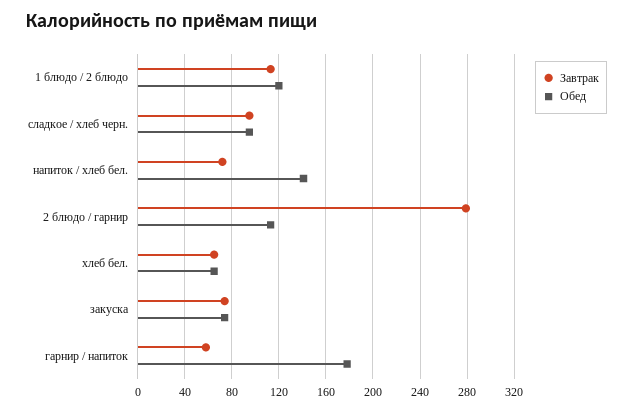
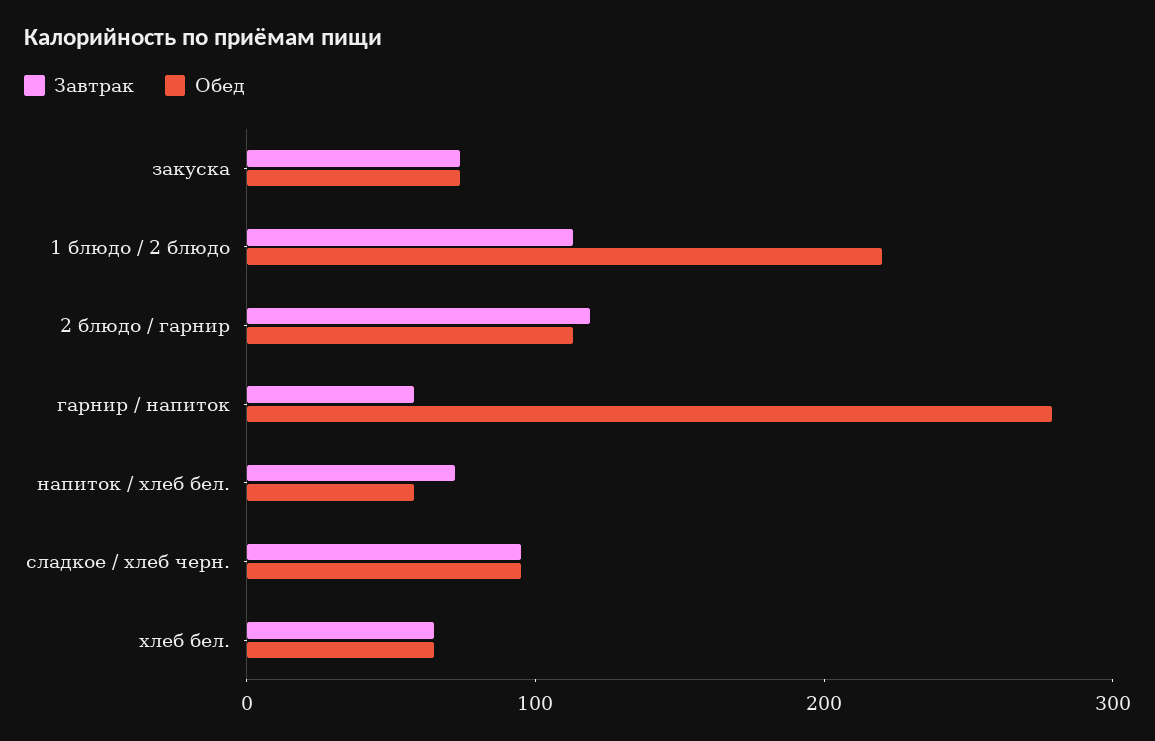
Обед, 1 блюдо / 2 блюдо: 120 -> 220
Обед, напиток / хлеб бел.: 140 -> 60
Завтрак, 2 блюдо / гарнир: 280 -> 120
Обед, гарнир / напиток: 180 -> 280

